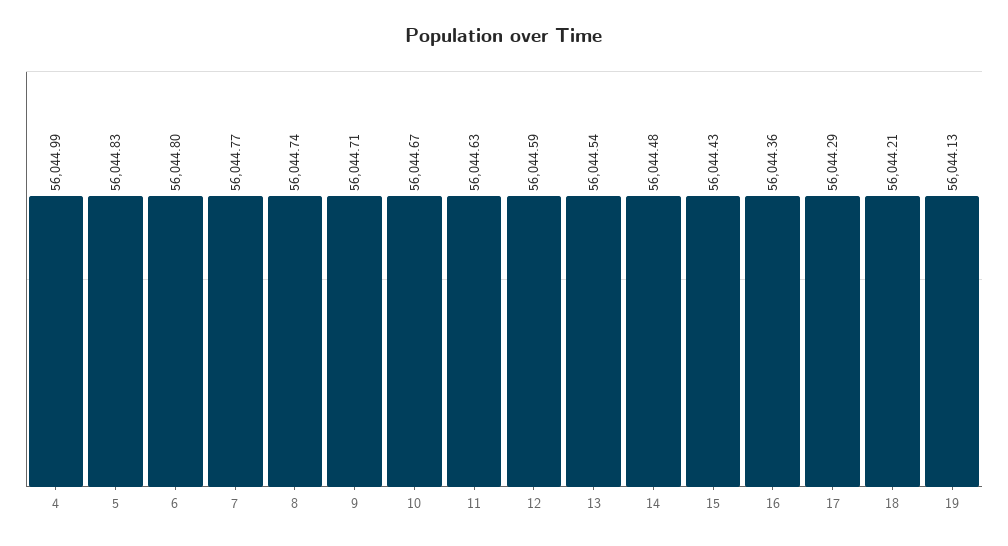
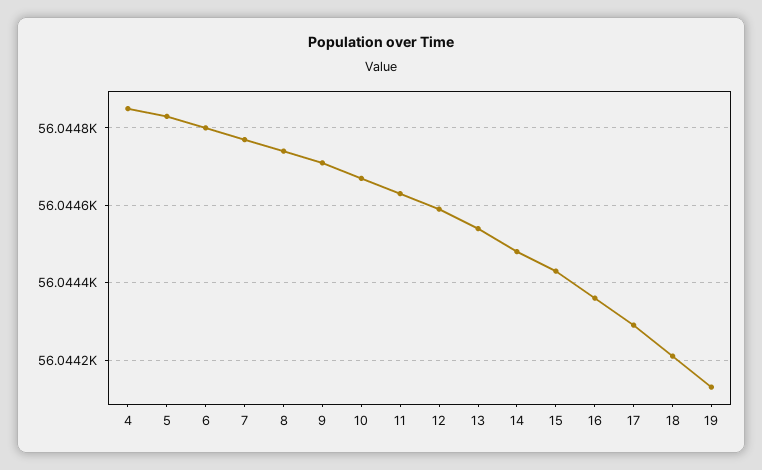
4: 56044.99 -> 56044.85

